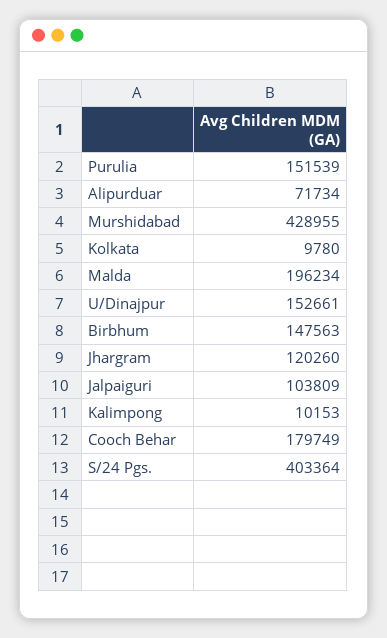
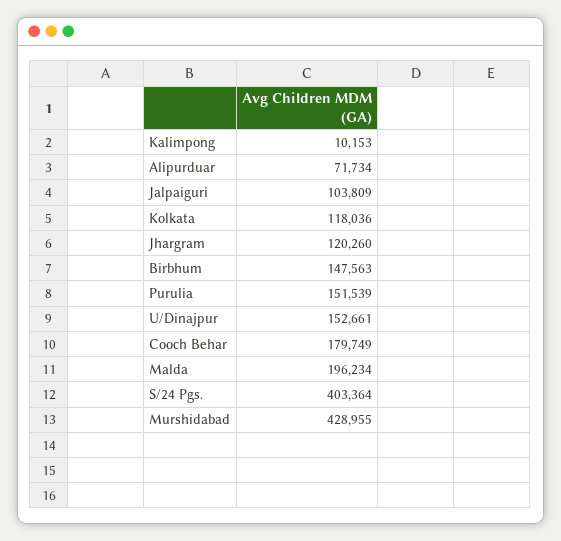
Kolkata: 9780 -> 118036

